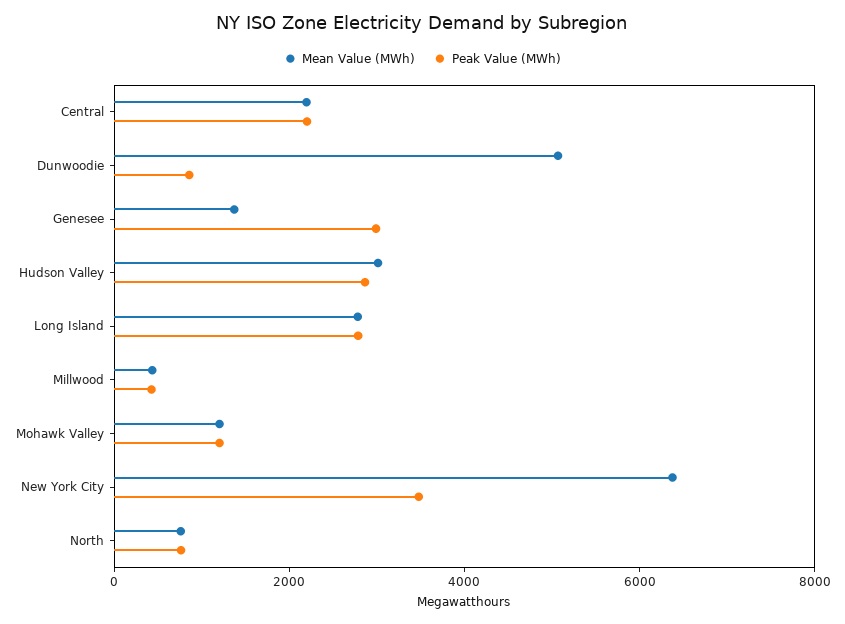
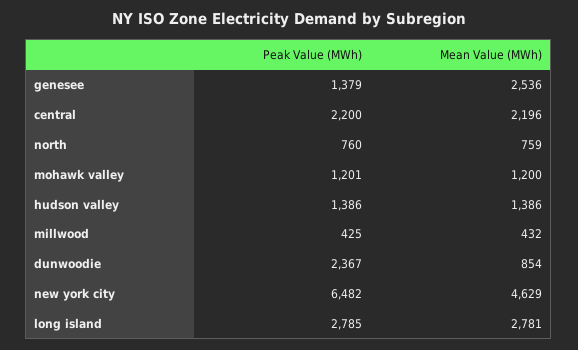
Mean Value (MWh), Dunwoodie: 5000 -> 854
Peak Value (MWh), Dunwoodie: 1000 -> 2367
Mean Value (MWh), Genesee: 1500 -> 2536
Peak Value (MWh), Genesee: 3000 -> 1379
Mean Value (MWh), Hudson Valley: 3000 -> 1386
Peak Value (MWh), Hudson Valley: 3000 -> 1386
Mean Value (MWh), New York City: 6500 -> 4629
Peak Value (MWh), New York City: 3500 -> 6482

